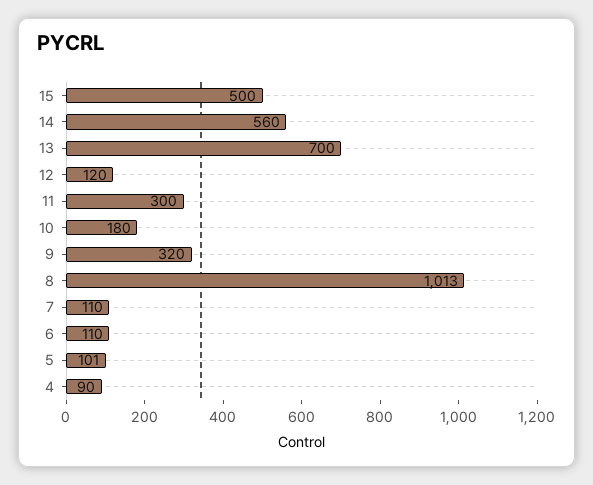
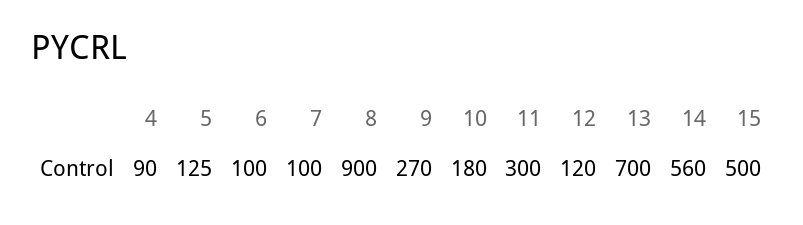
9: 320 -> 270
8: 1013 -> 900
7: 110 -> 100
6: 110 -> 100
5: 101 -> 125

